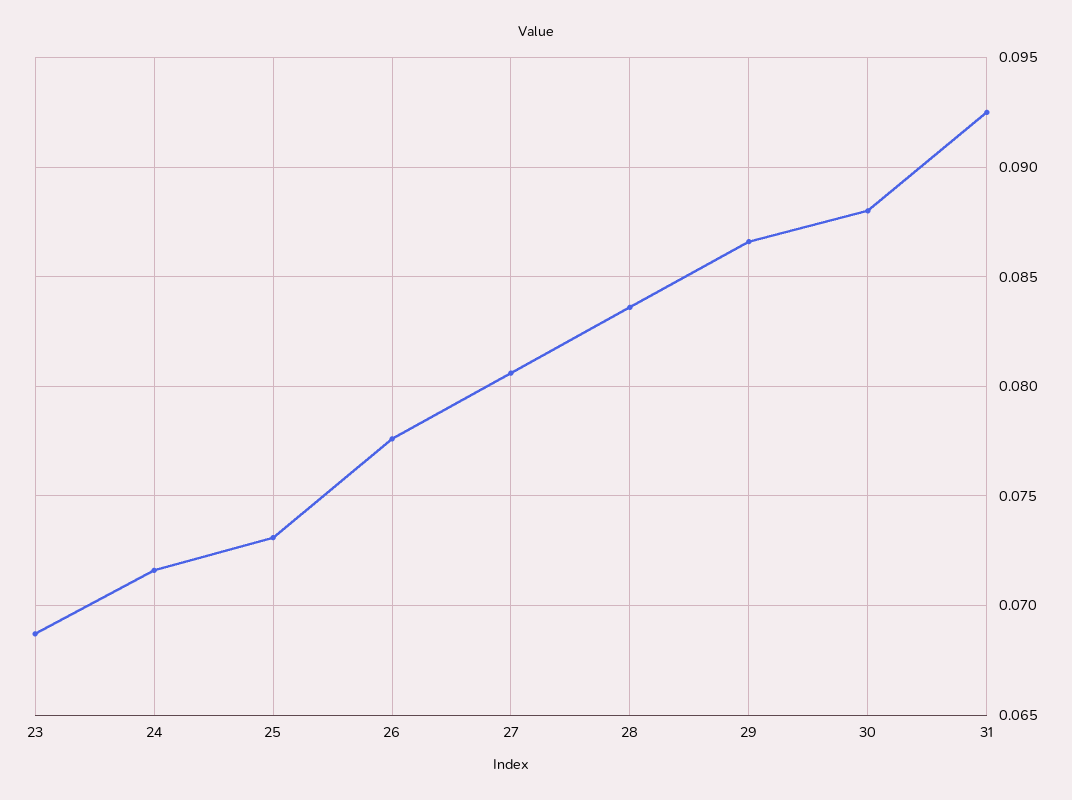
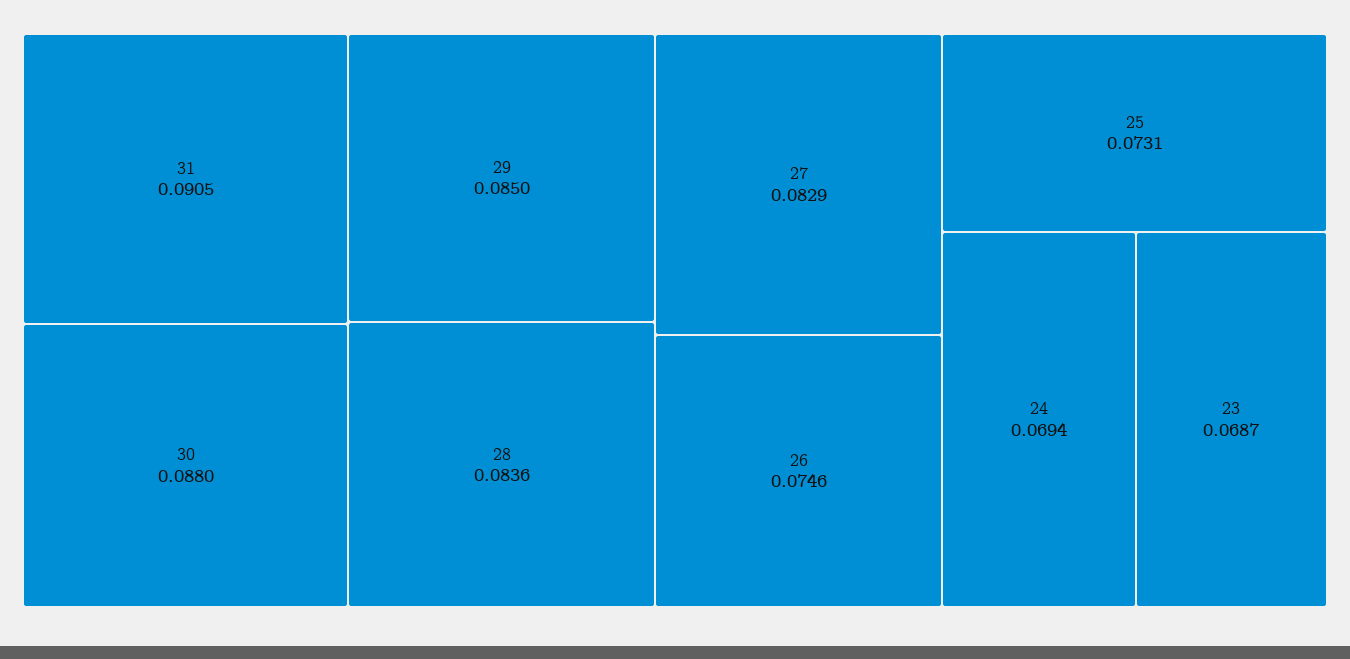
24: 0.0715 -> 0.0694
26: 0.0775 -> 0.0746
27: 0.0805 -> 0.0829
29: 0.0865 -> 0.085
31: 0.0925 -> 0.0905

